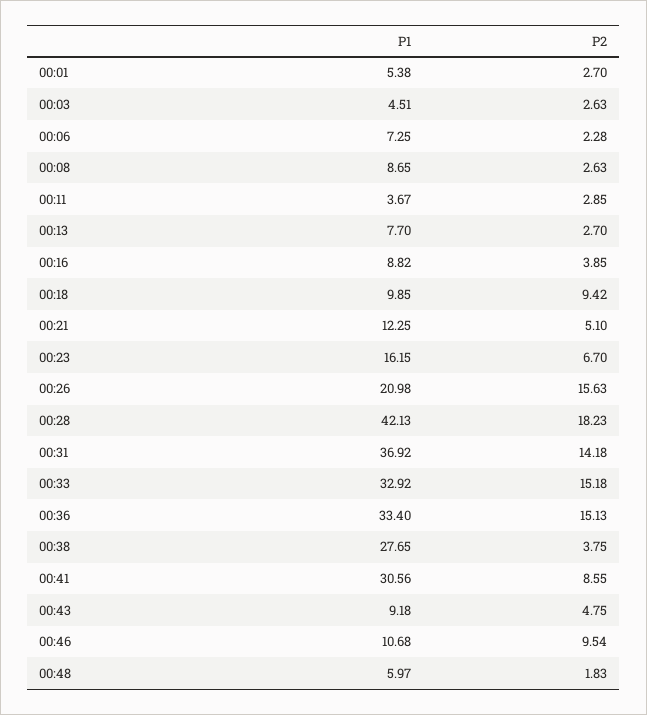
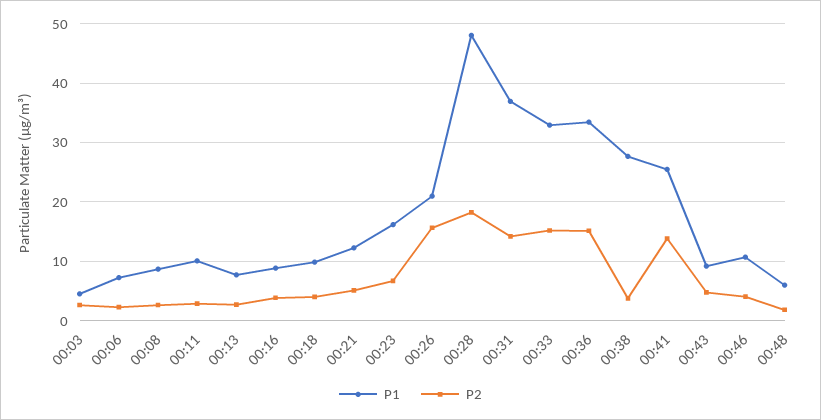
P1, 00:01: 5.38 -> none
P2, 00:01: 2.7 -> none
P1, 00:11: 3.67 -> 10
P2, 00:18: 9.42 -> 4
P1, 00:28: 42.13 -> 48
P1, 00:41: 30.56 -> 26
P2, 00:41: 8.55 -> 14
P2, 00:46: 9.54 -> 4

